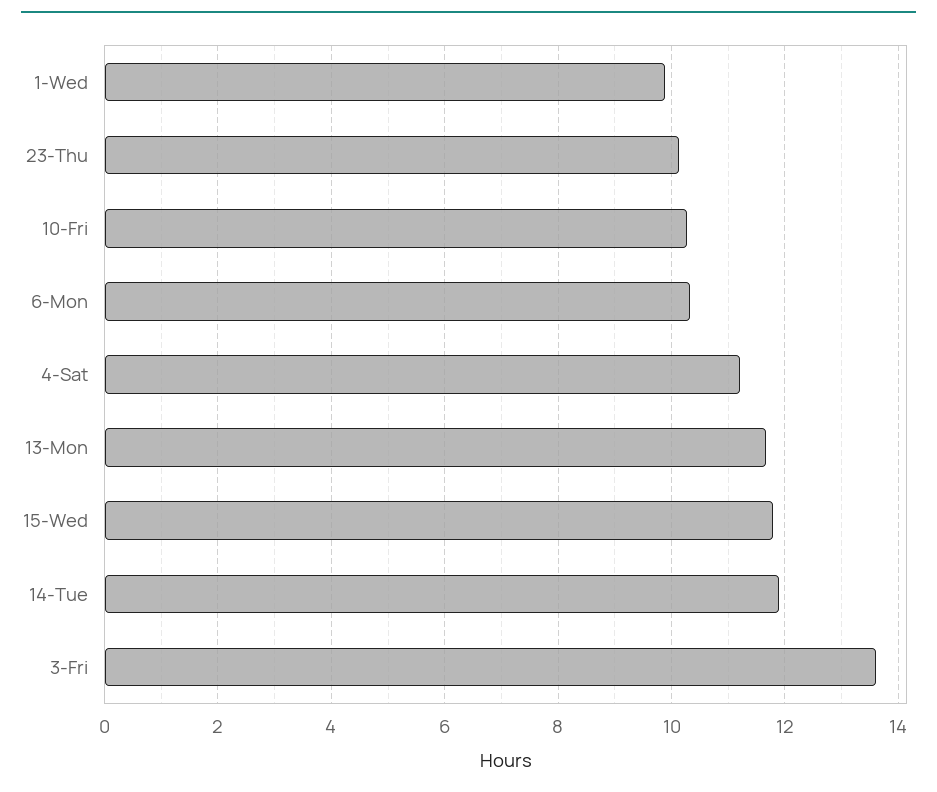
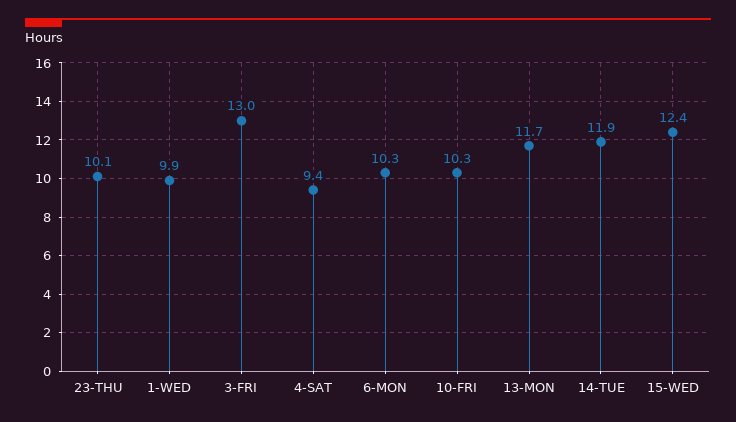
4-Sat: 11.2 -> 9.4
15-Wed: 11.8 -> 12.4
3-Fri: 13.6 -> 13

